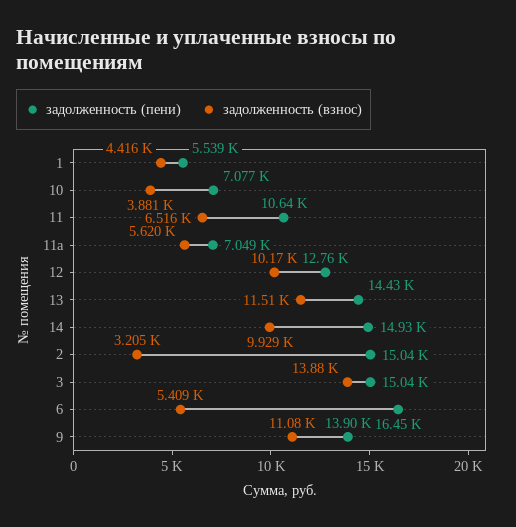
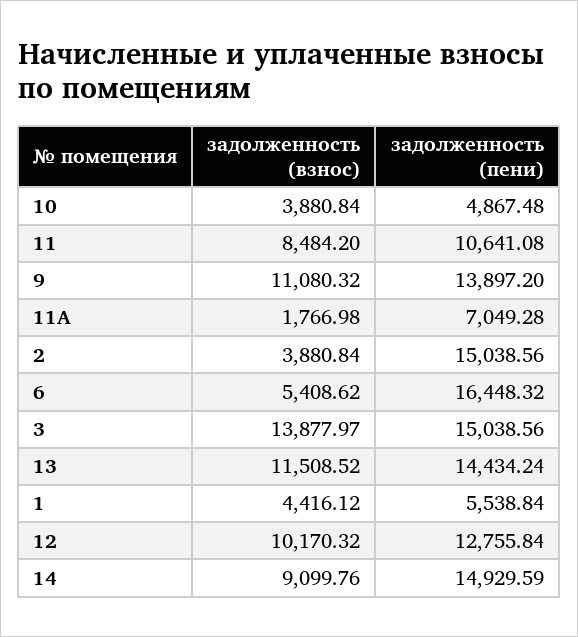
задолженность (пени), 10: 7077 -> 4867.48
задолженность (взнос), 11: 6516 -> 8484.2
задолженность (взнос), 11а: 5620 -> 1766.98
задолженность (взнос), 14: 9929 -> 9099.76
задолженность (взнос), 2: 3205 -> 3880.84

